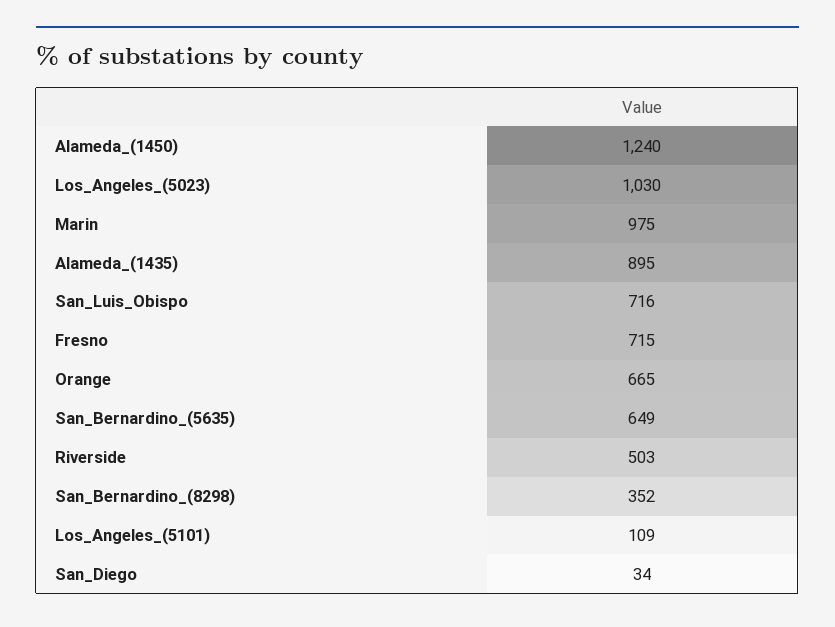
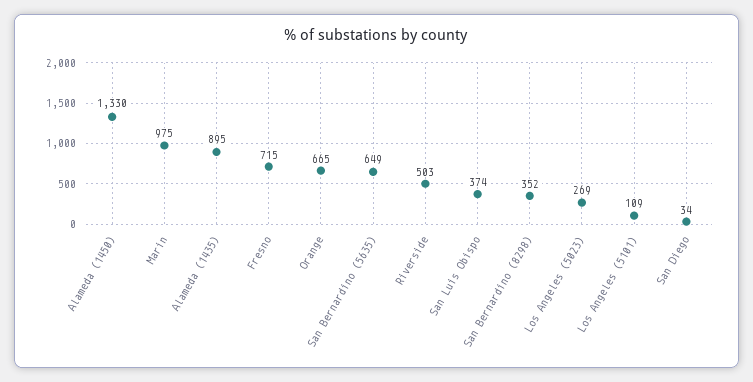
Alameda_(1450): 1240 -> 1330
Los_Angeles_(5023): 1030 -> 269
San_Luis_Obispo: 716 -> 374

